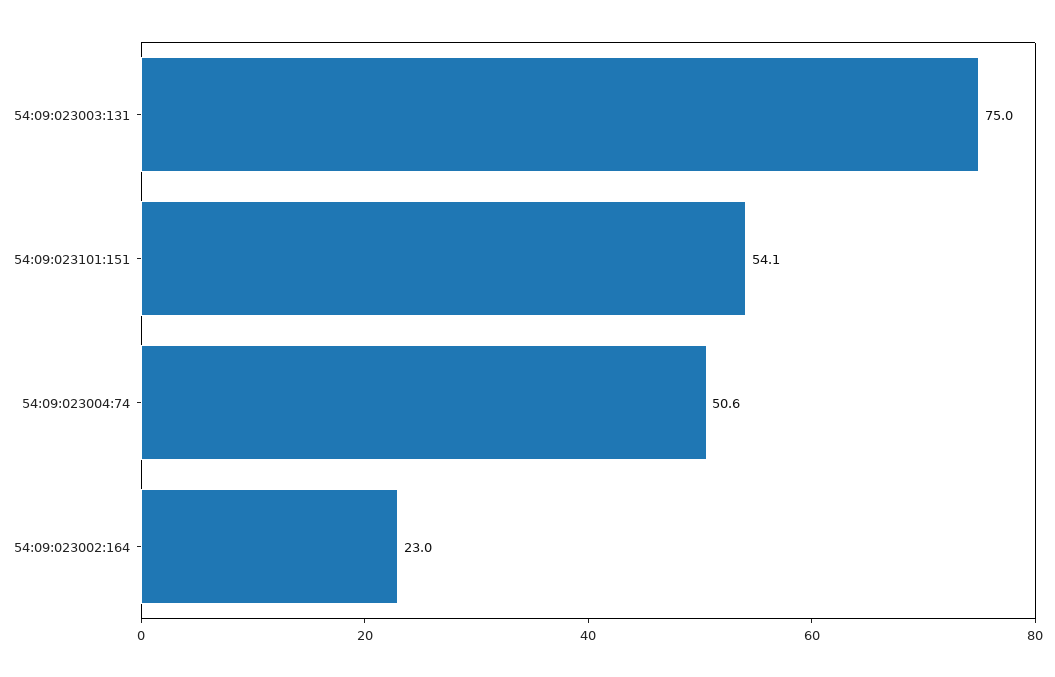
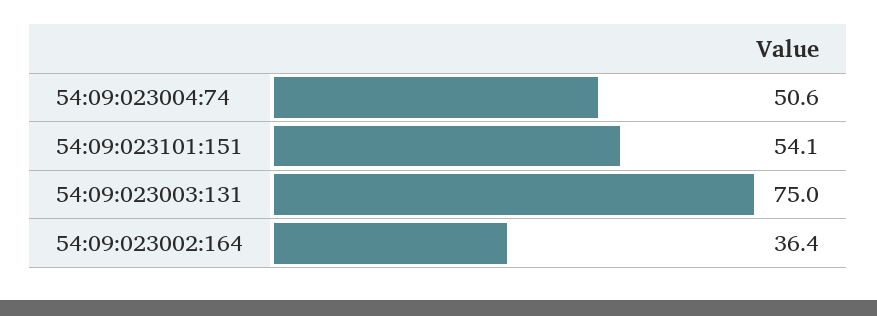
54:09:023002:164: 23 -> 36.4

